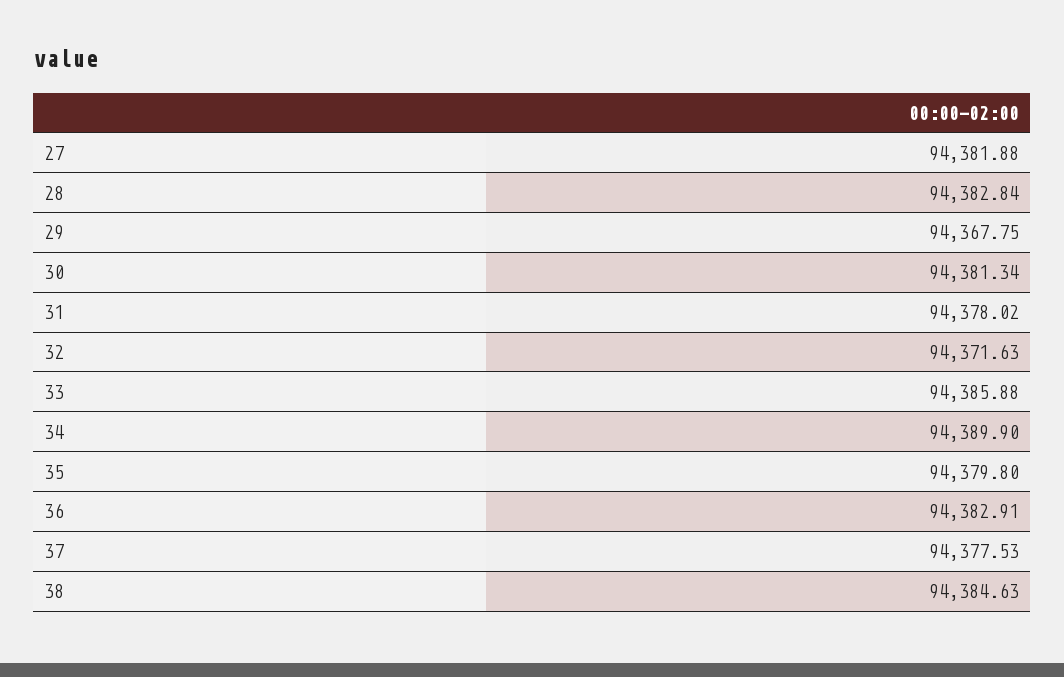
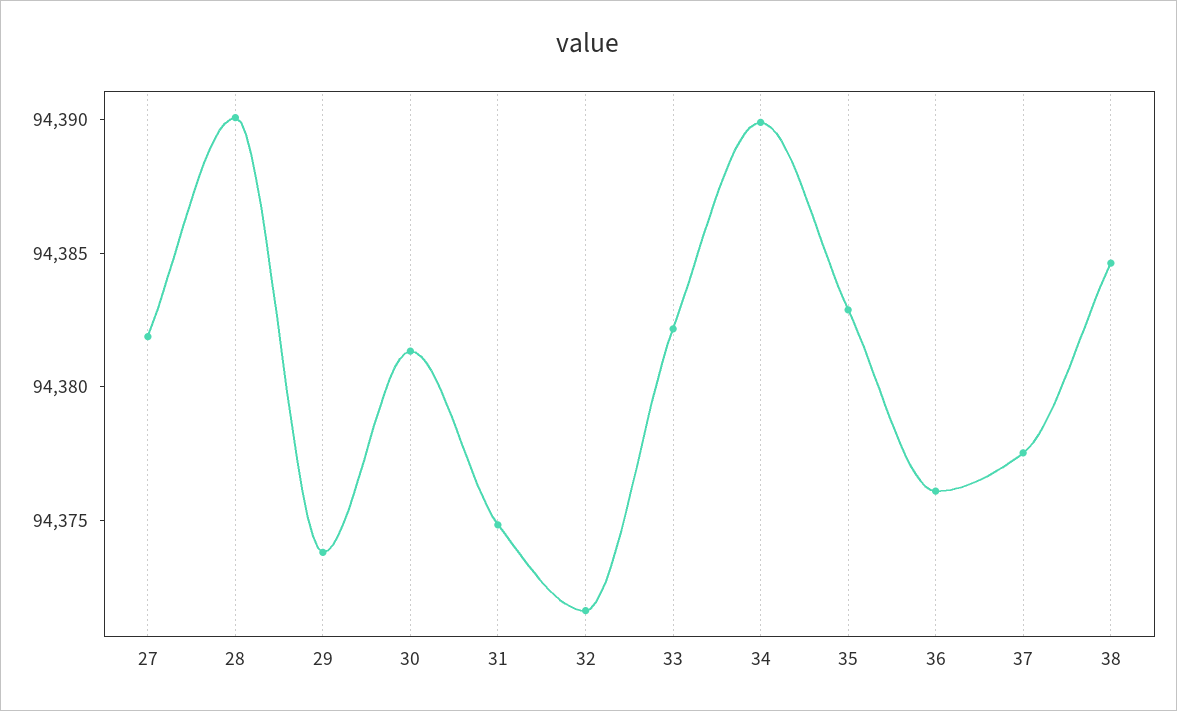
28: 94382.84 -> 94390
29: 94367.75 -> 94374
31: 94378.02 -> 94375
33: 94385.88 -> 94382
35: 94379.8 -> 94383
36: 94382.91 -> 94376

